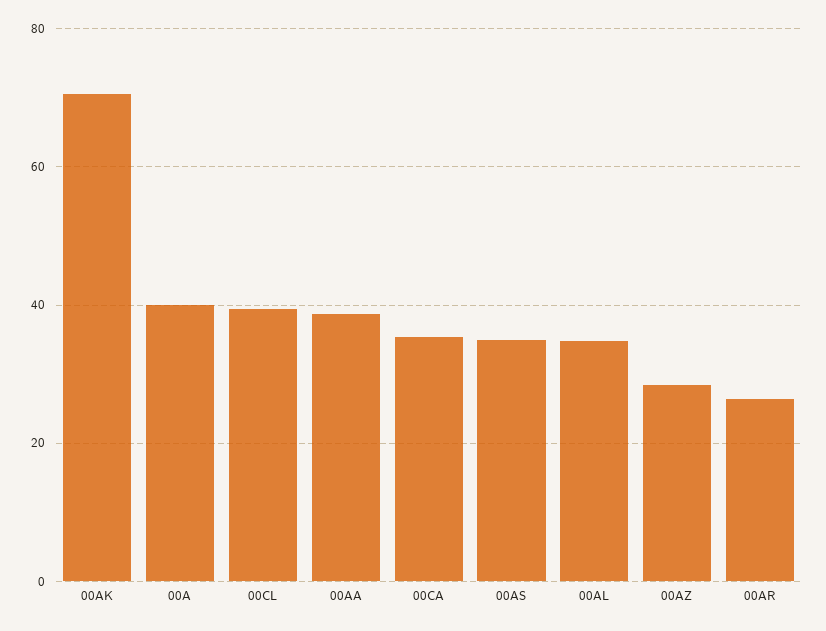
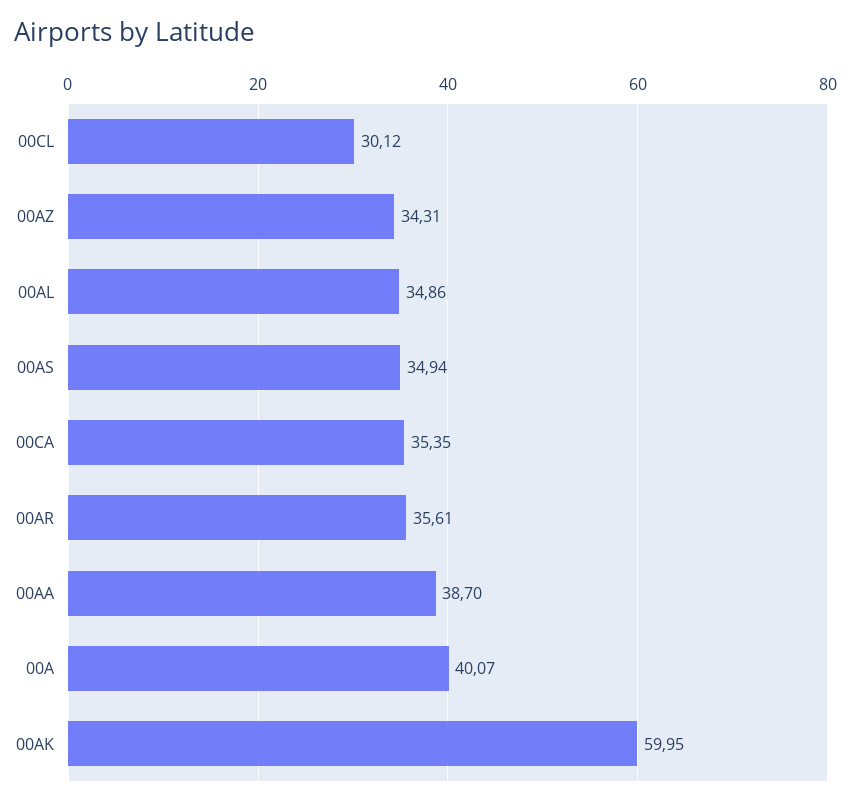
00AK: 70 -> 59.95
00CL: 40 -> 30.12
00AZ: 28 -> 34.31
00AR: 26 -> 35.61

